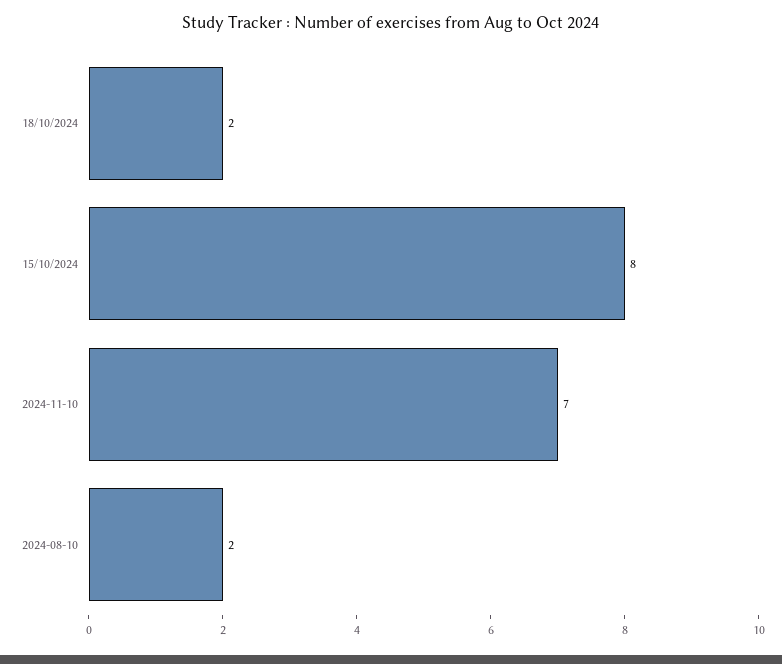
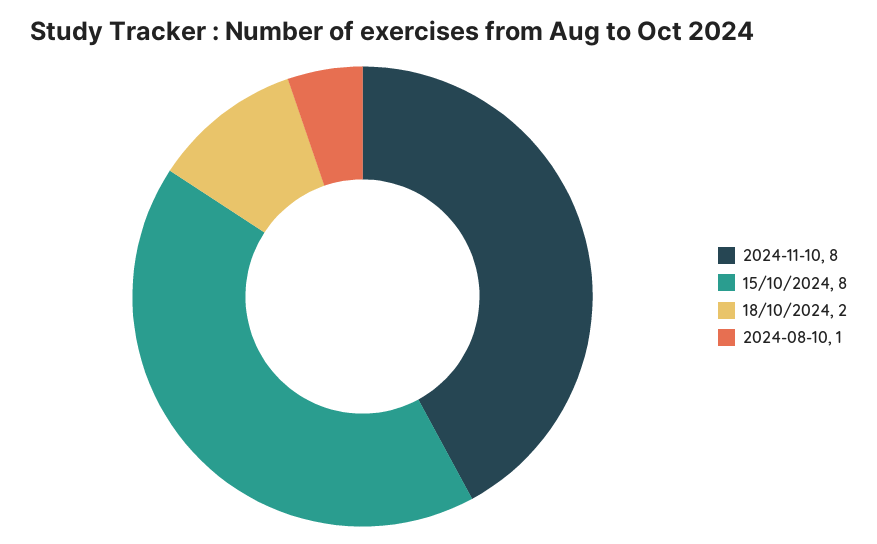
2024-11-10: 7 -> 8
2024-08-10: 2 -> 1

